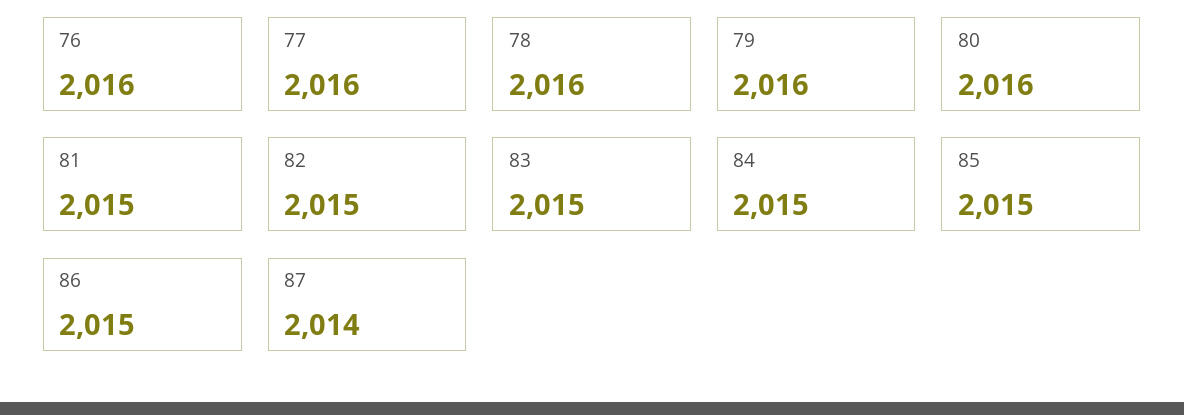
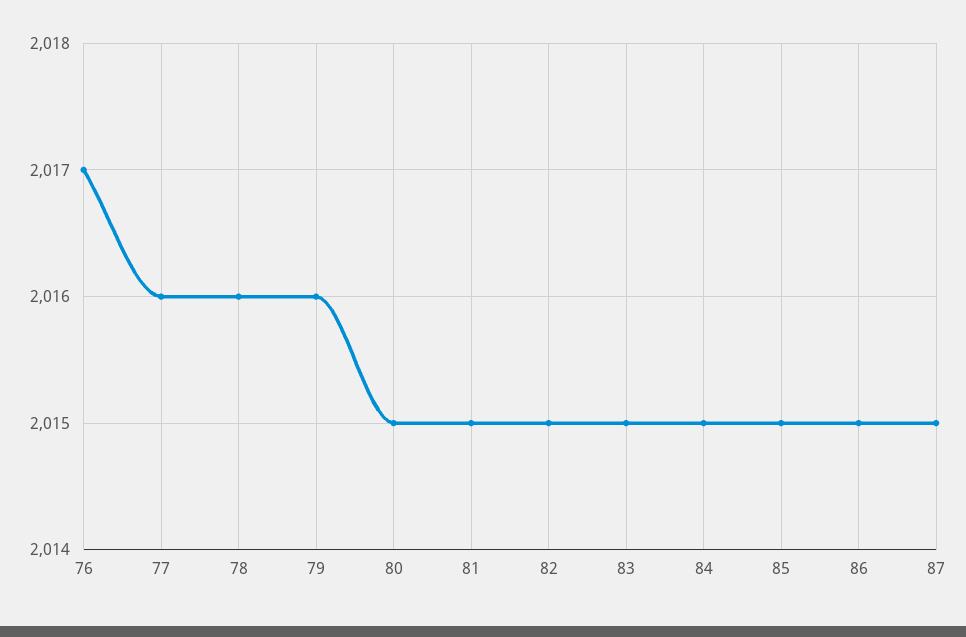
76: 2016 -> 2017
80: 2016 -> 2015
87: 2014 -> 2015

